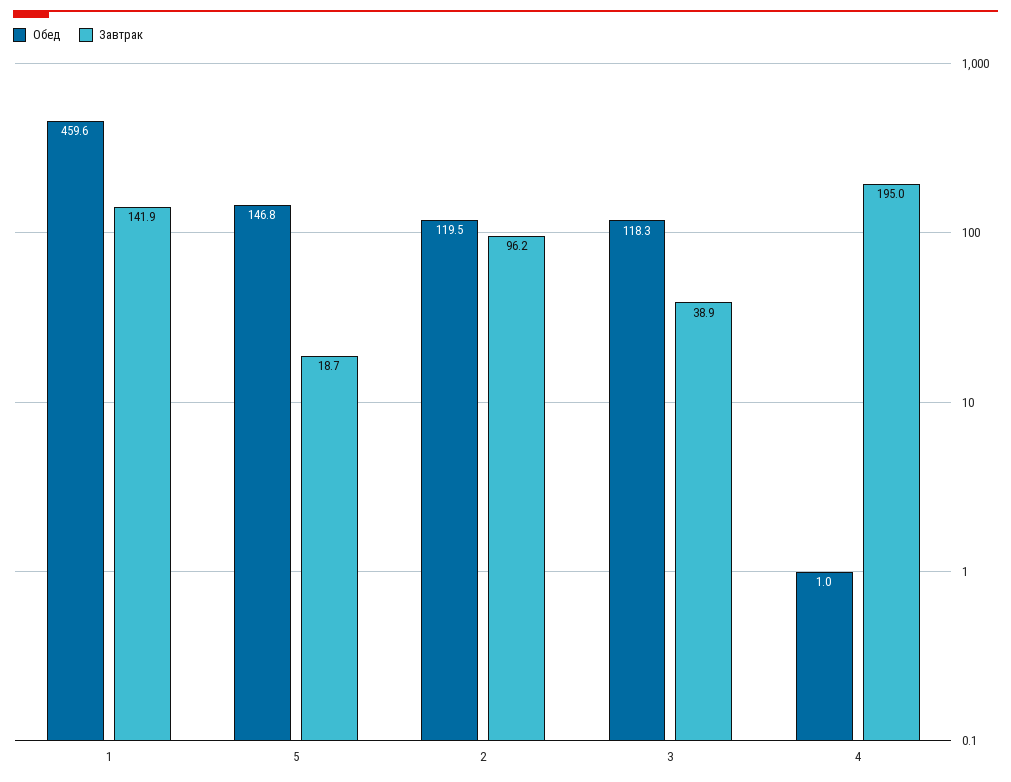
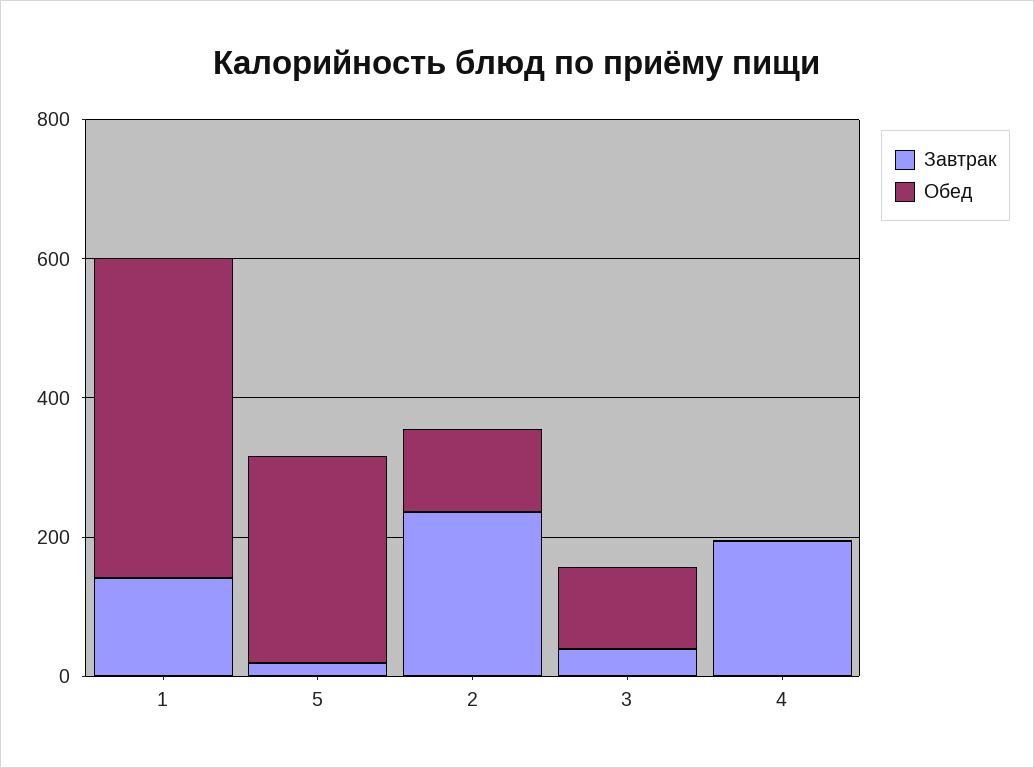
Обед, 5: 146.8 -> 300
Завтрак, 2: 96.2 -> 250

